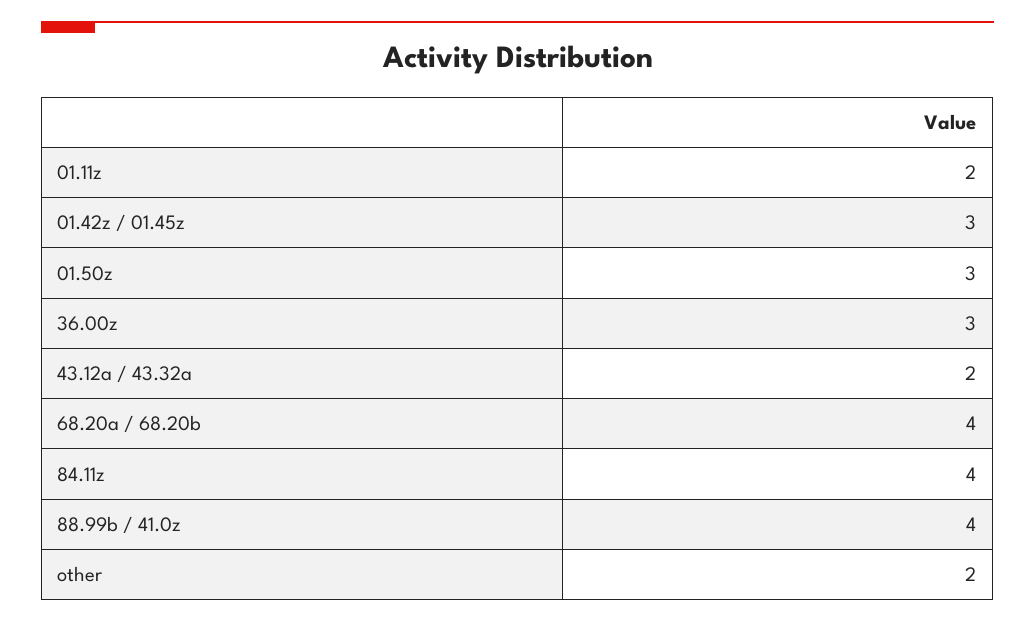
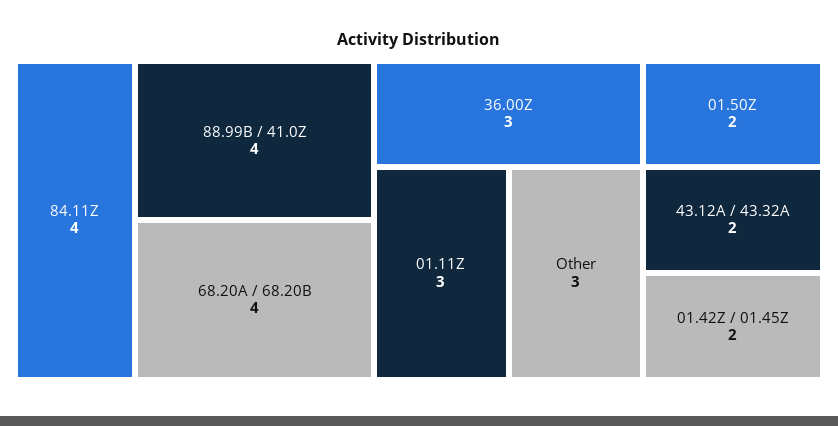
01.11z: 2 -> 3
01.42z / 01.45z: 3 -> 2
01.50z: 3 -> 2
other: 2 -> 3

